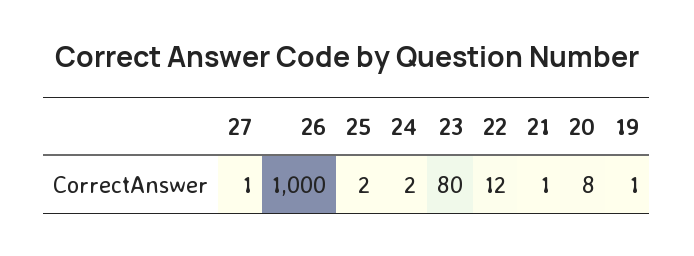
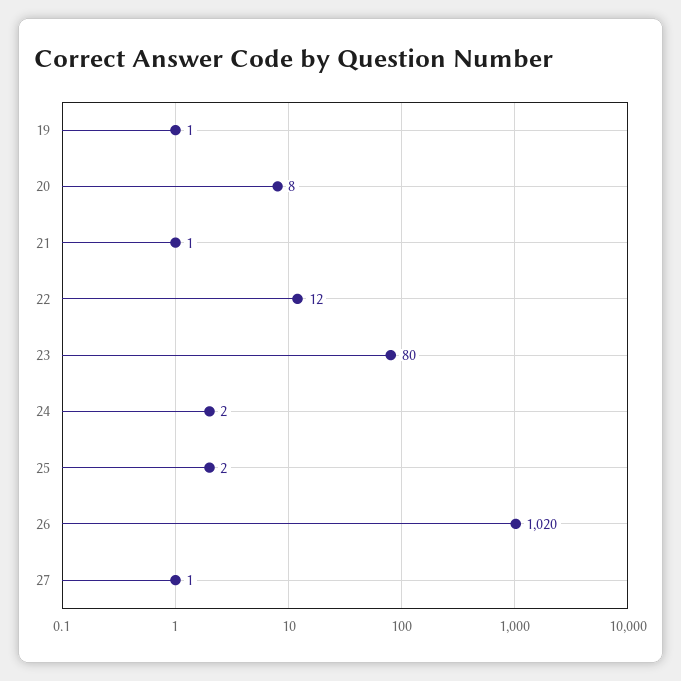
26: 1000 -> 1020

